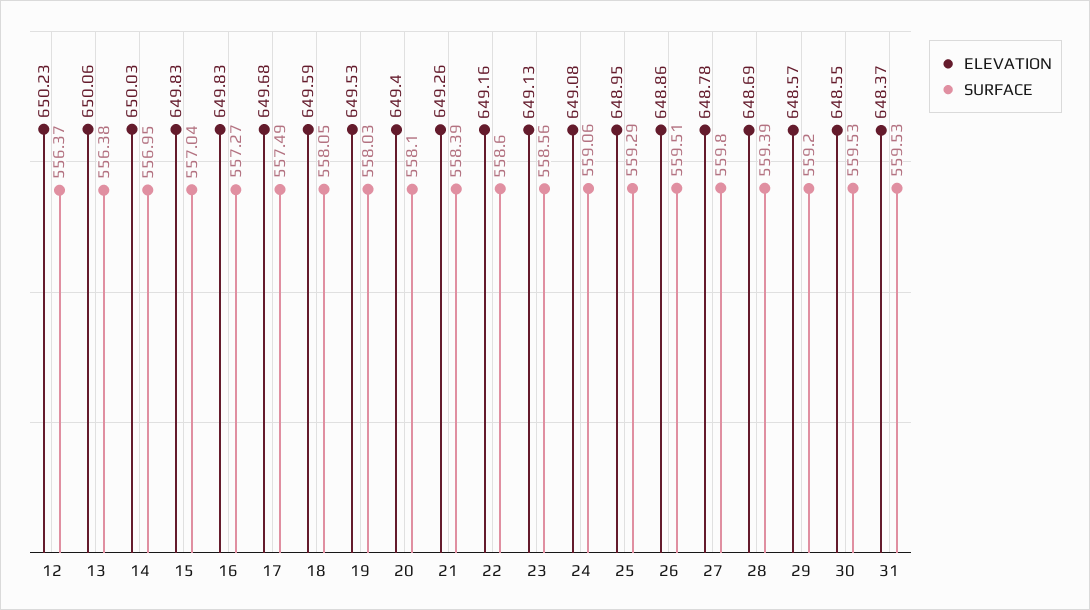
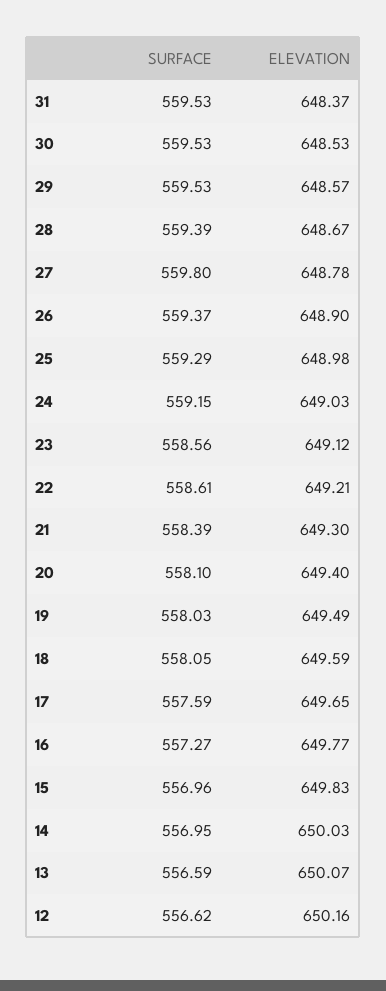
ELEVATION, 12: 650.23 -> 650.16
SURFACE, 12: 556.37 -> 556.62
ELEVATION, 13: 650.06 -> 650.07
SURFACE, 13: 556.38 -> 556.59
SURFACE, 15: 557.04 -> 556.96
ELEVATION, 16: 649.83 -> 649.77
ELEVATION, 17: 649.68 -> 649.65
SURFACE, 17: 557.49 -> 557.59
ELEVATION, 19: 649.53 -> 649.49
ELEVATION, 21: 649.26 -> 649.3
ELEVATION, 22: 649.16 -> 649.21
SURFACE, 22: 558.6 -> 558.61
ELEVATION, 23: 649.13 -> 649.12
ELEVATION, 24: 649.08 -> 649.03
SURFACE, 24: 559.06 -> 559.15
ELEVATION, 25: 648.95 -> 648.98
ELEVATION, 26: 648.86 -> 648.9
SURFACE, 26: 559.51 -> 559.37
ELEVATION, 28: 648.69 -> 648.67
SURFACE, 29: 559.2 -> 559.53
ELEVATION, 30: 648.55 -> 648.53

